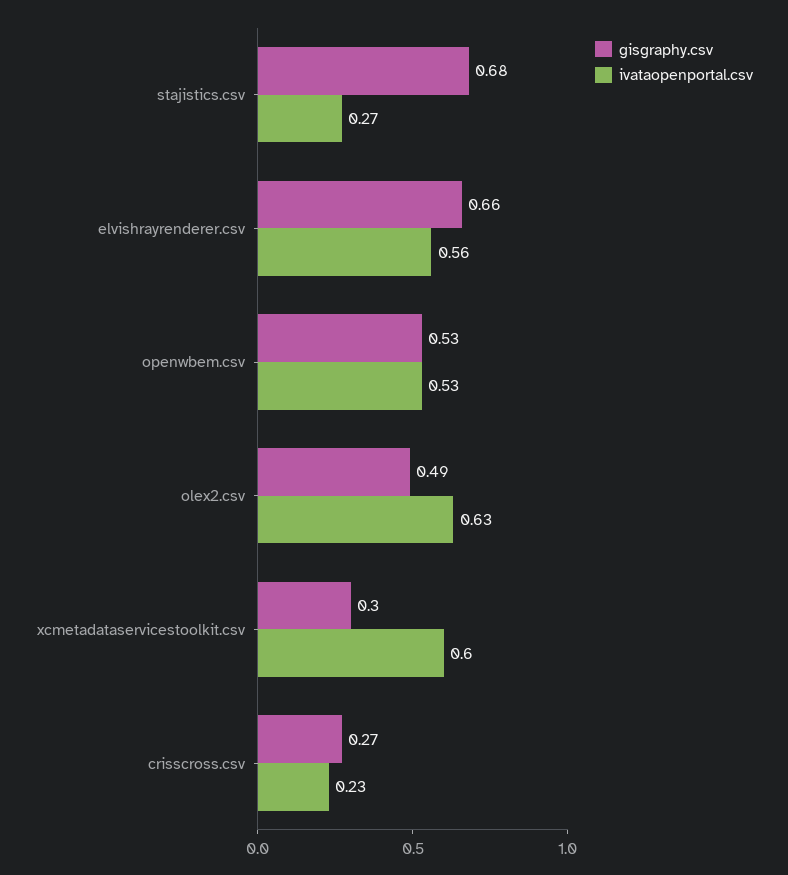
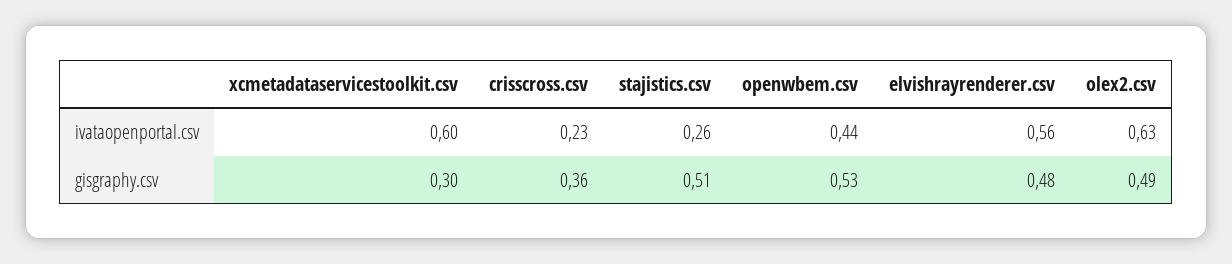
gisgraphy.csv, stajistics.csv: 0.68 -> 0.51
ivataopenportal.csv, stajistics.csv: 0.27 -> 0.26
gisgraphy.csv, elvishrayrenderer.csv: 0.66 -> 0.48
ivataopenportal.csv, openwbem.csv: 0.53 -> 0.44
gisgraphy.csv, crisscross.csv: 0.27 -> 0.36

